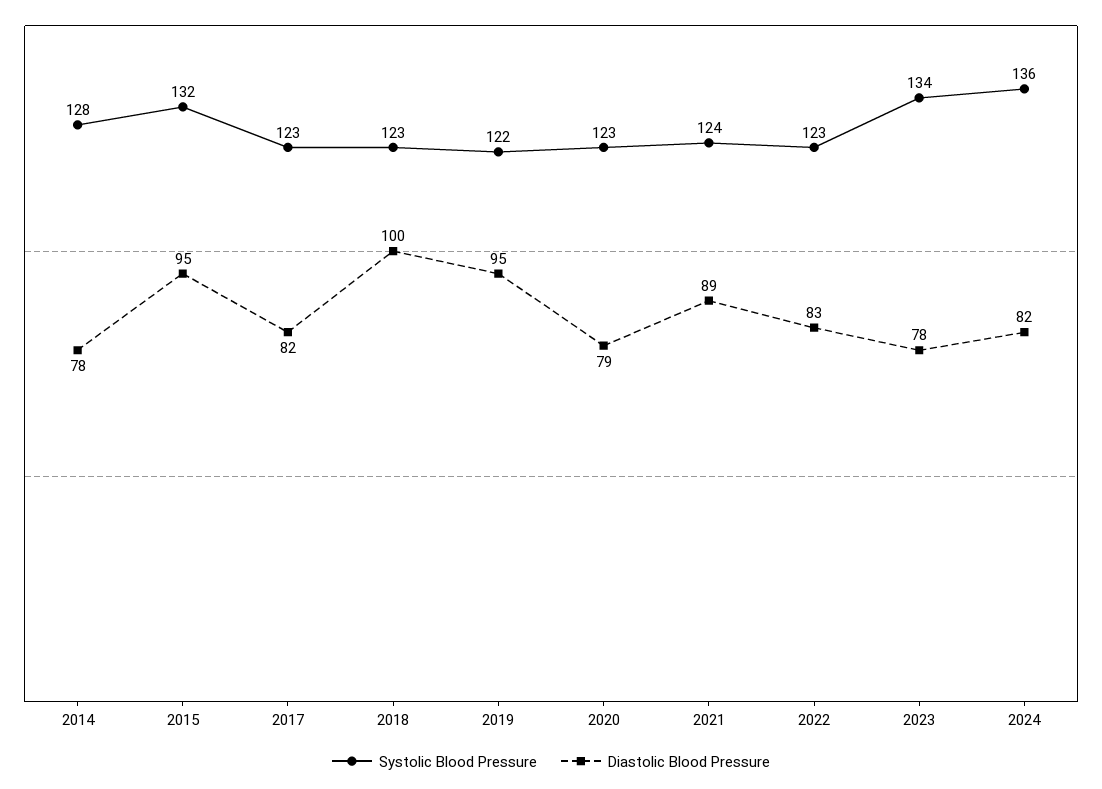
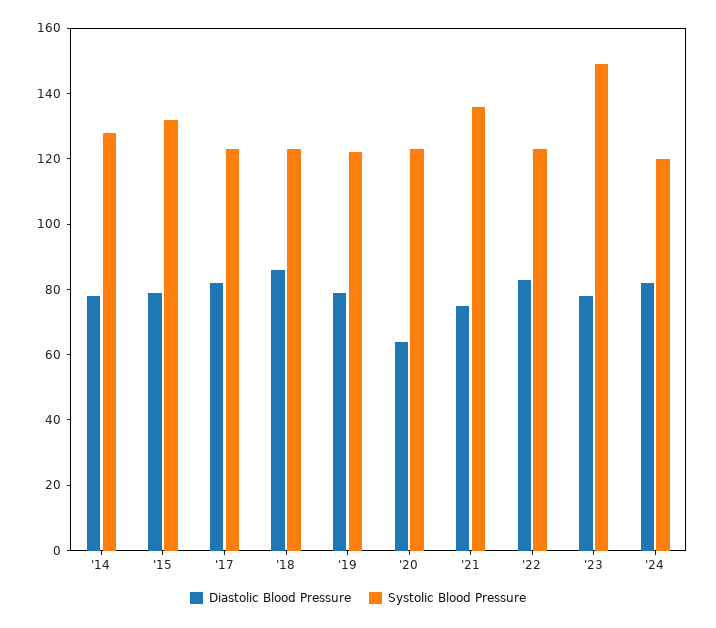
Diastolic Blood Pressure, 2015: 95 -> 80
Diastolic Blood Pressure, 2018: 100 -> 85
Diastolic Blood Pressure, 2019: 95 -> 80
Diastolic Blood Pressure, 2020: 79 -> 65
Systolic Blood Pressure, 2021: 124 -> 135
Diastolic Blood Pressure, 2021: 89 -> 75
Systolic Blood Pressure, 2023: 134 -> 150
Systolic Blood Pressure, 2024: 136 -> 120

